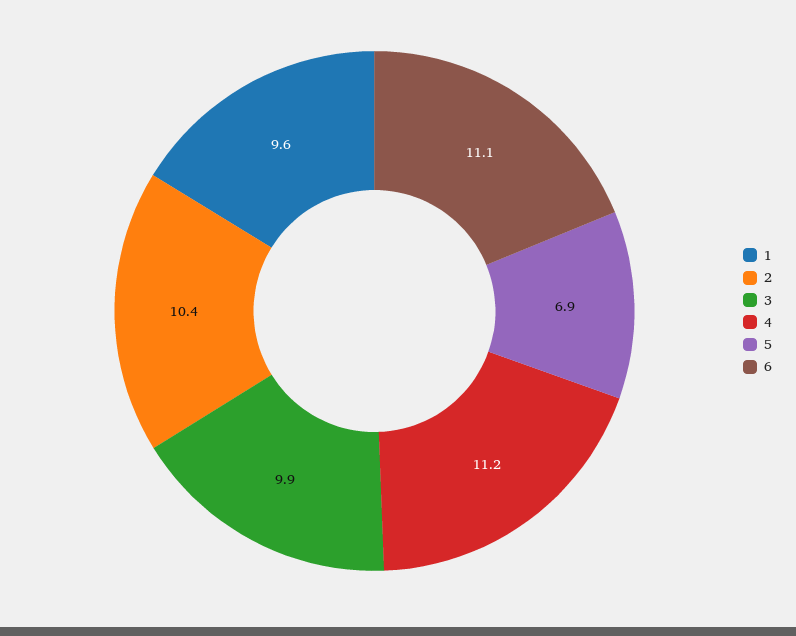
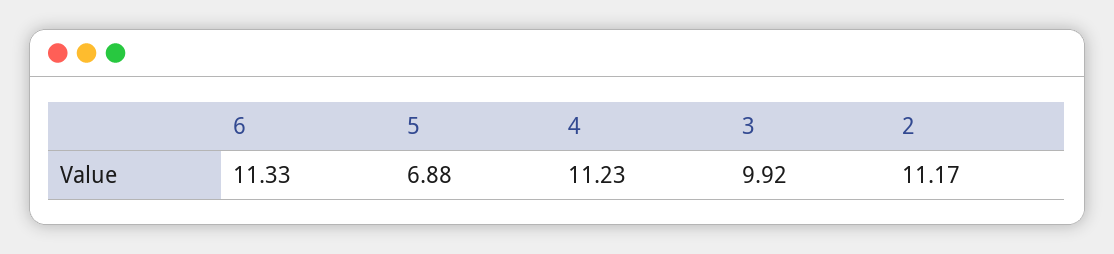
1: 9.6 -> none
2: 10.4 -> 11.17
6: 11.1 -> 11.33

